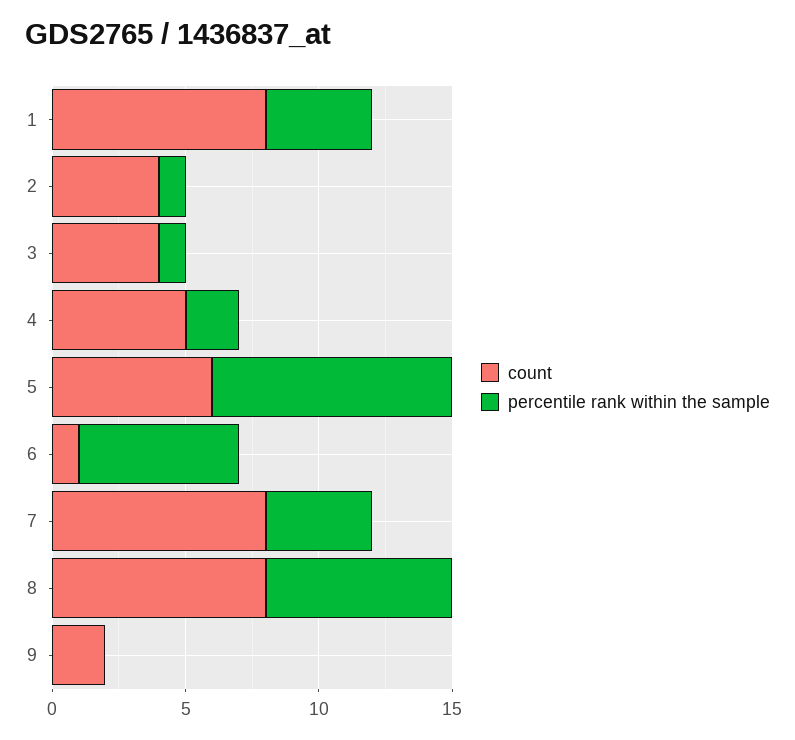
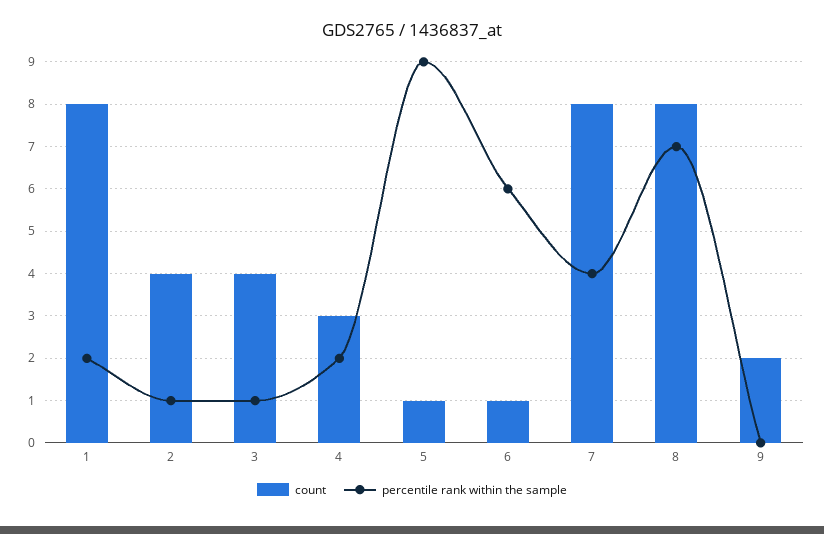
percentile rank within the sample, 1: 4 -> 2
count, 4: 5 -> 3
count, 5: 6 -> 1

